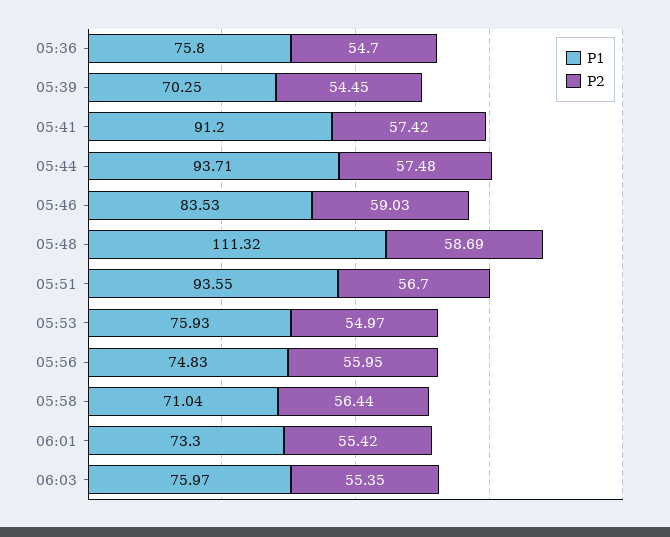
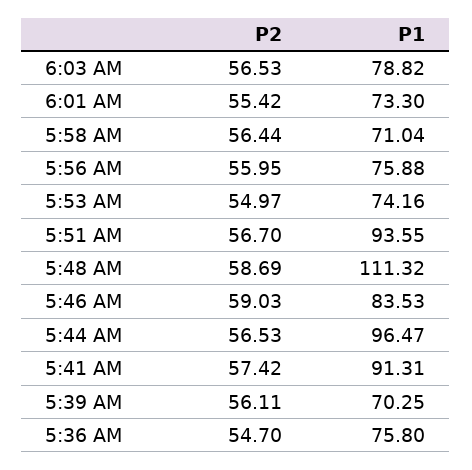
P2, 05:39: 54.45 -> 56.11
P1, 05:41: 91.2 -> 91.31
P1, 05:44: 93.71 -> 96.47
P2, 05:44: 57.48 -> 56.53
P1, 05:53: 75.93 -> 74.16
P1, 05:56: 74.83 -> 75.88
P1, 06:03: 75.97 -> 78.82
P2, 06:03: 55.35 -> 56.53

